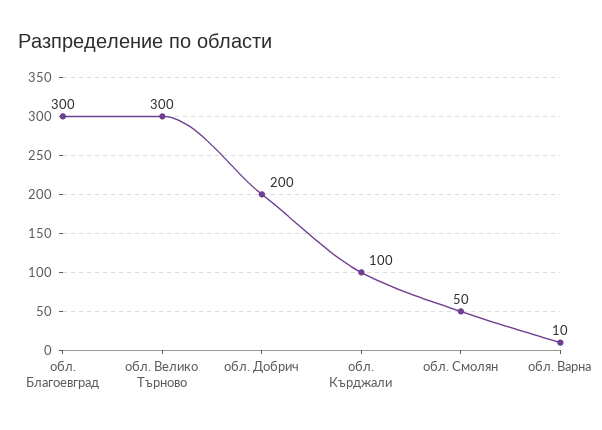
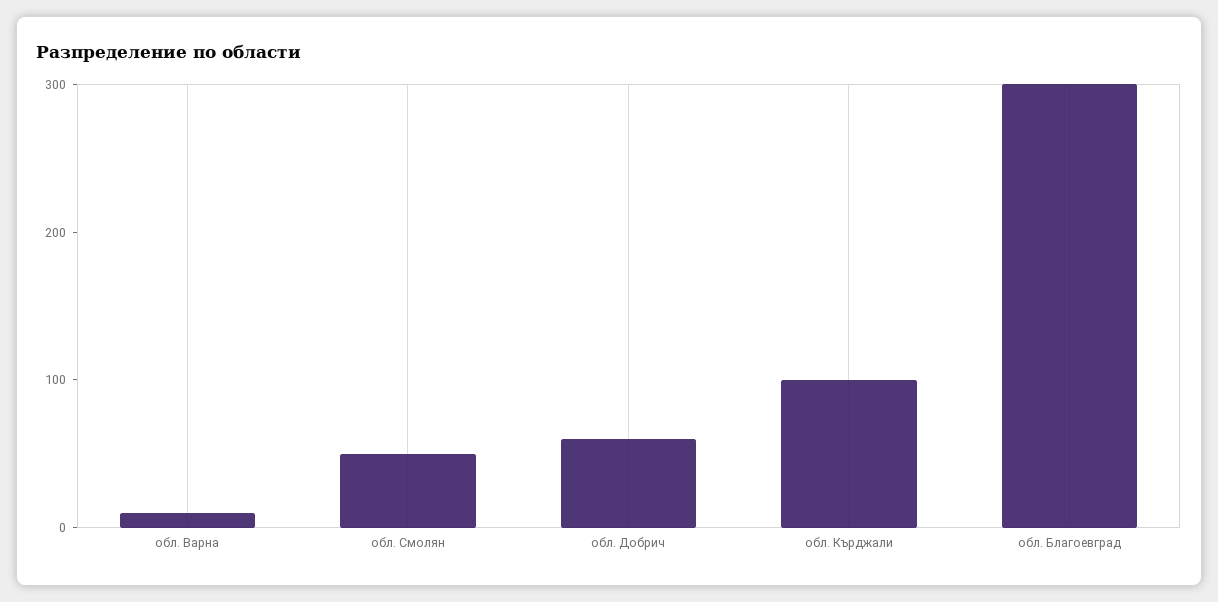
обл. Велико Търново: 300 -> none
обл. Добрич: 200 -> 60

